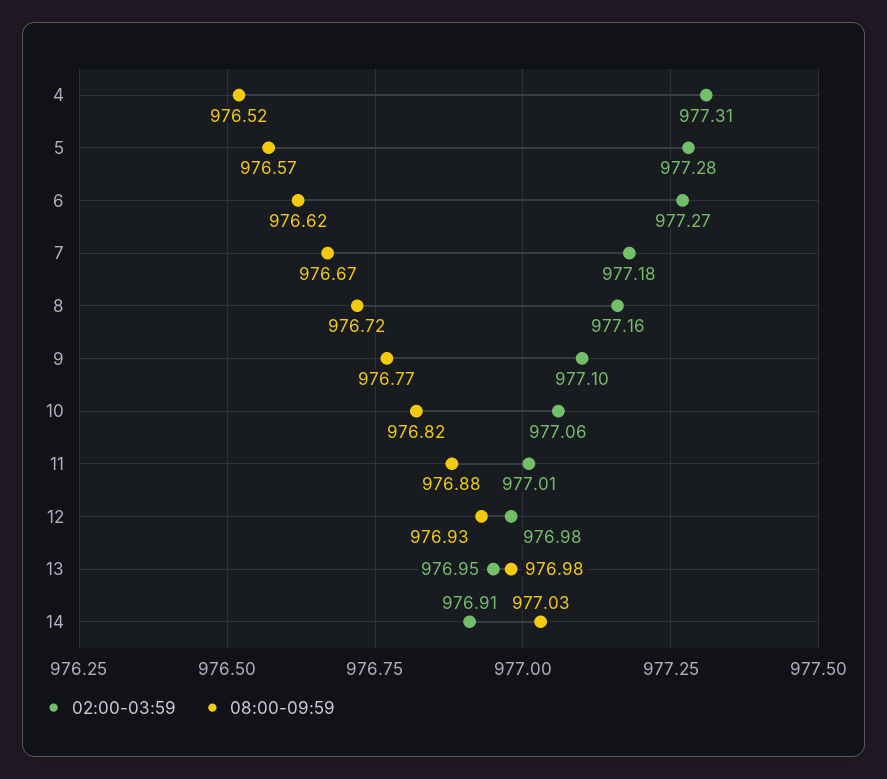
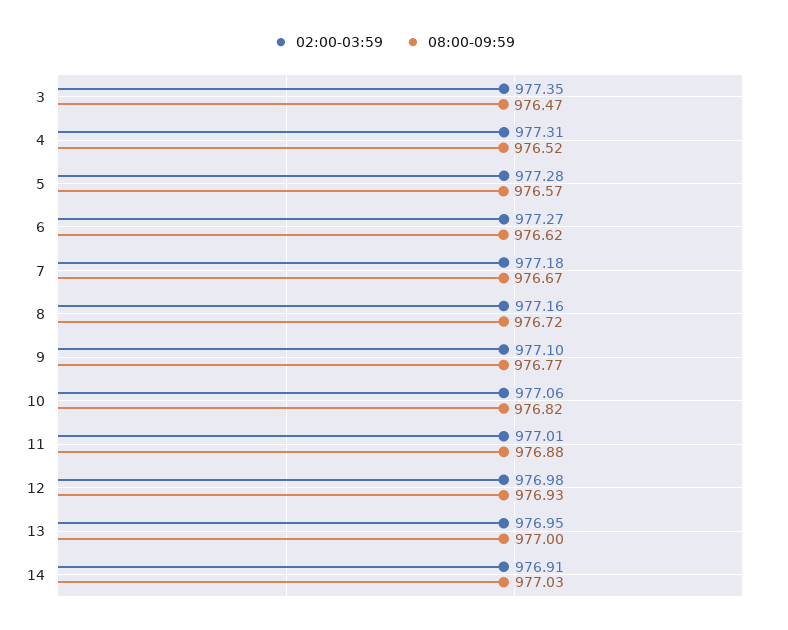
08:00-09:59, 13: 976.98 -> 977
02:00-03:59, 3: none -> 977.35
08:00-09:59, 3: none -> 976.47

